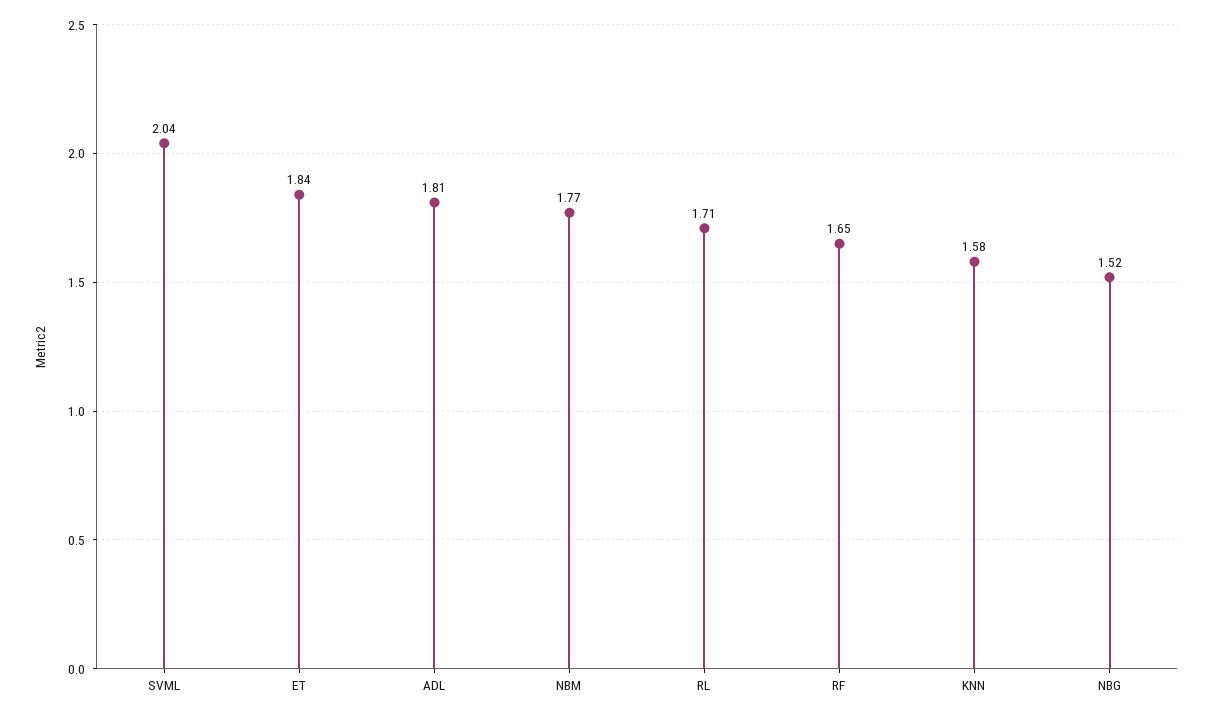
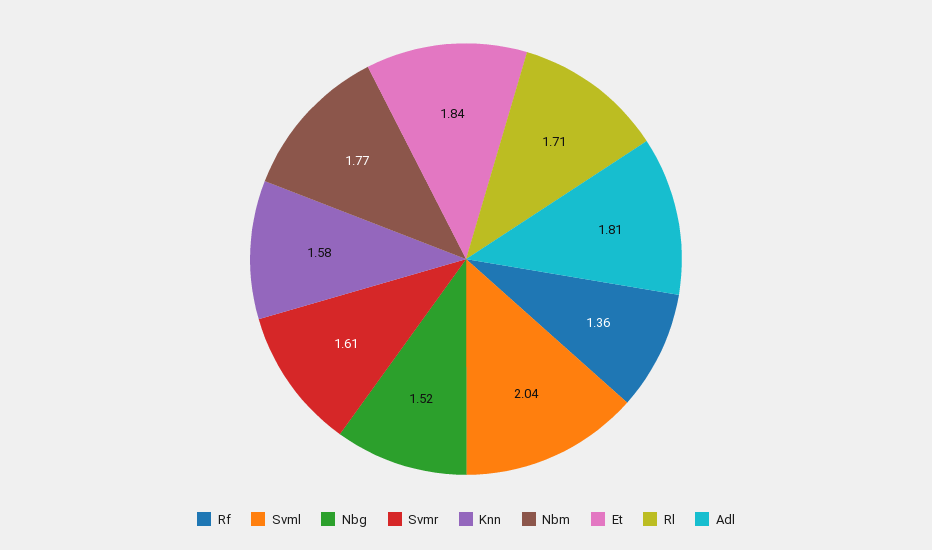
RF: 1.65 -> 1.36
Svmr: none -> 1.61

